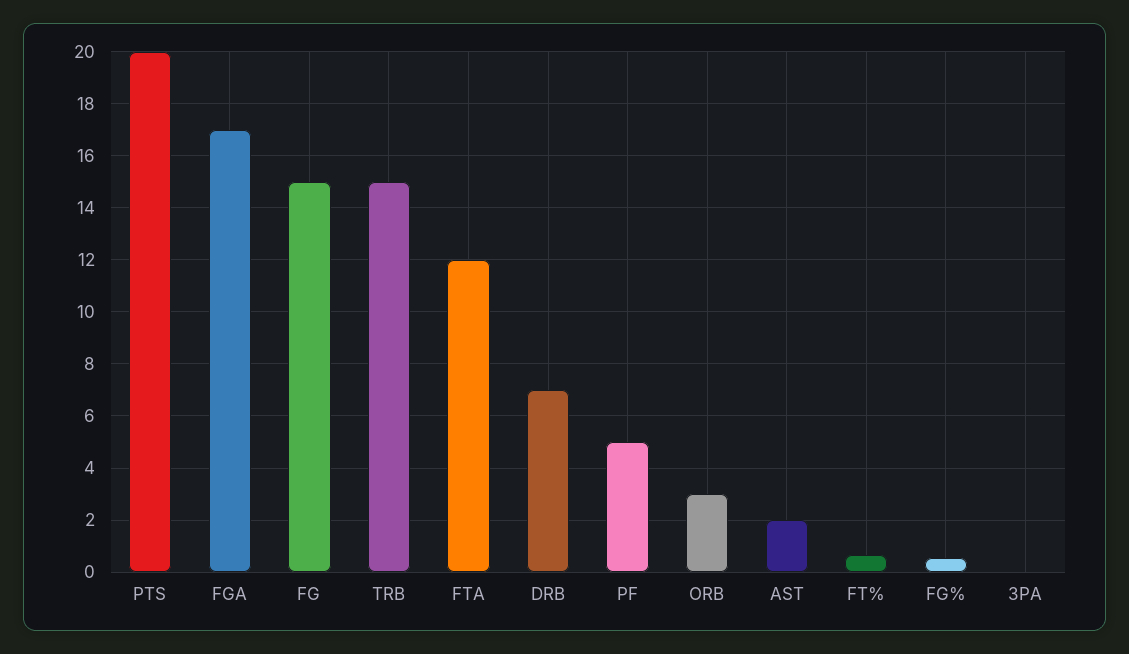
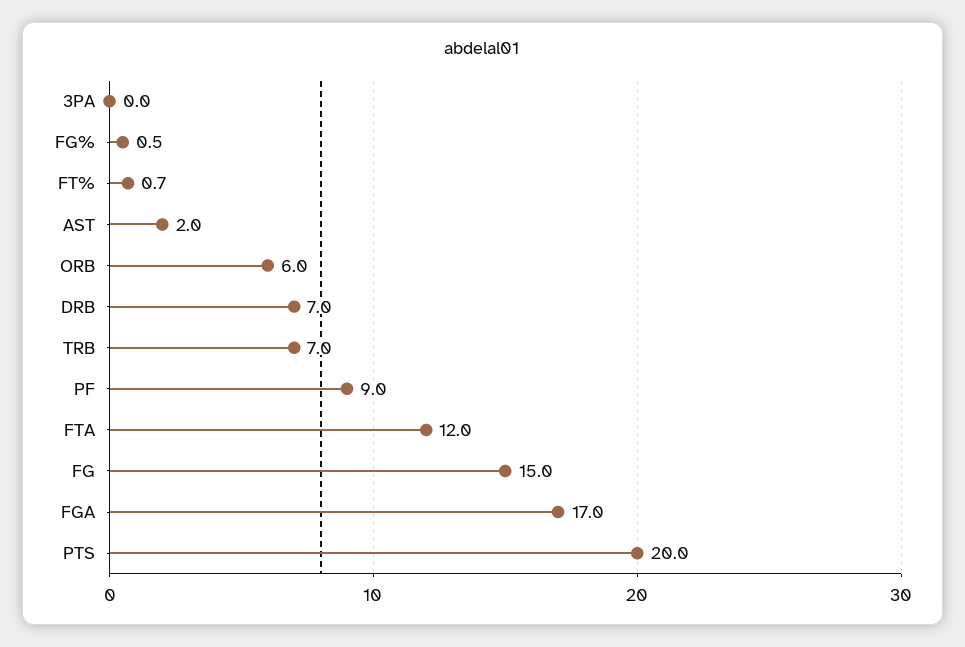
TRB: 15 -> 7
PF: 5 -> 9
ORB: 3 -> 6

